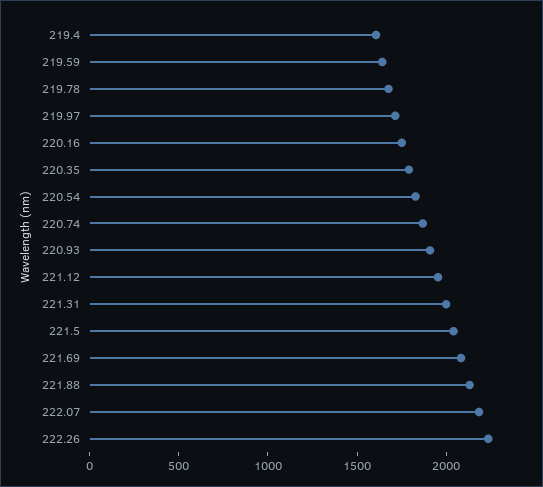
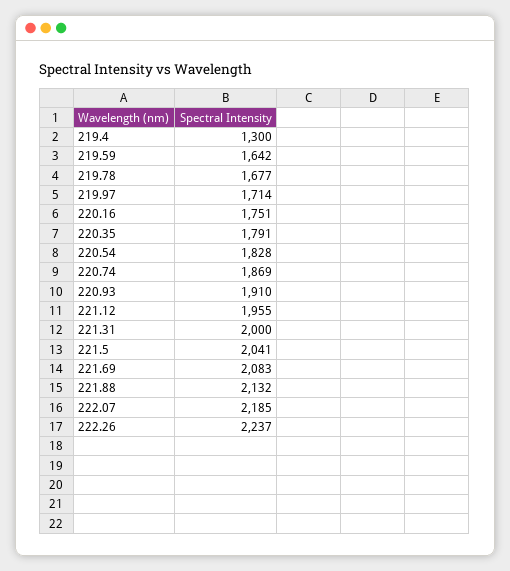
219.4: 1600 -> 1300

